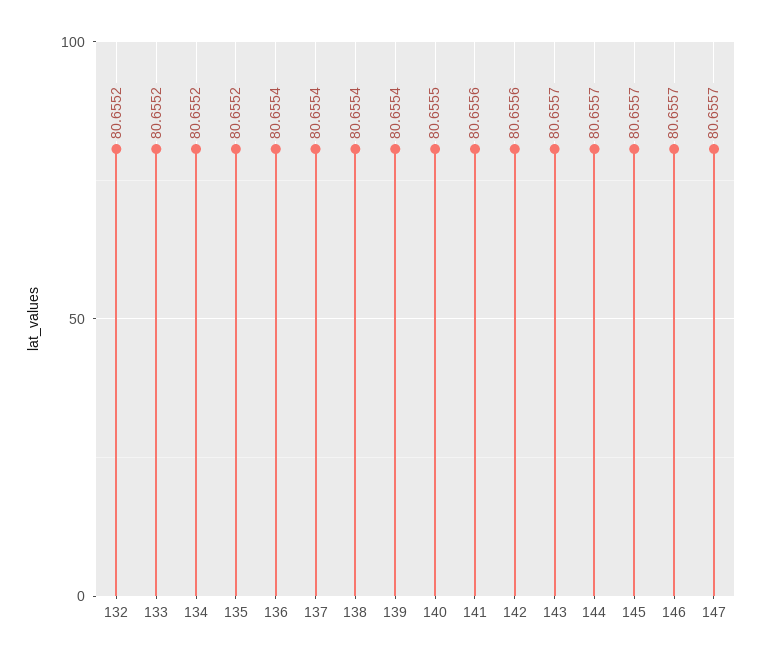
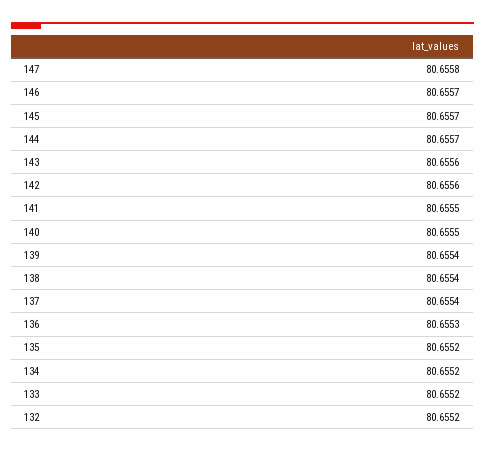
136: 80.6554 -> 80.6553
141: 80.6556 -> 80.6555
143: 80.6557 -> 80.6556
147: 80.6557 -> 80.6558

